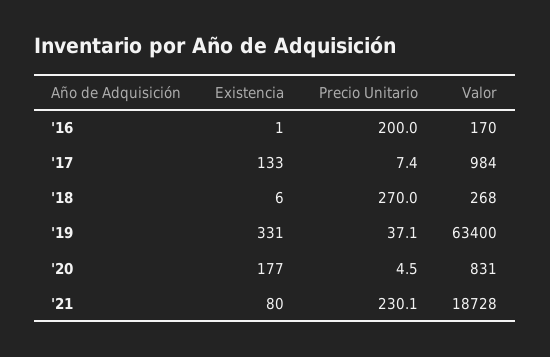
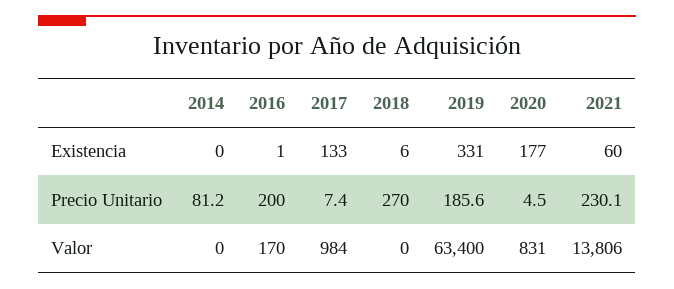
Valor, '18: 268 -> 0
Precio Unitario, '19: 37.1 -> 185.6
Existencia, '21: 80 -> 60
Valor, '21: 18728 -> 13806
Existencia, 2014: none -> 0
Precio Unitario, 2014: none -> 81.2
Valor, 2014: none -> 0

